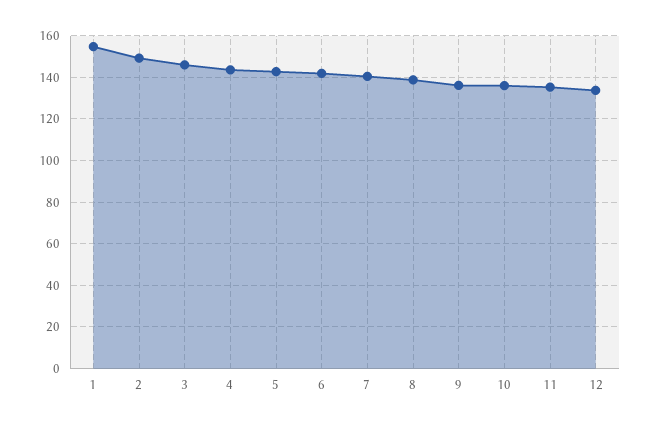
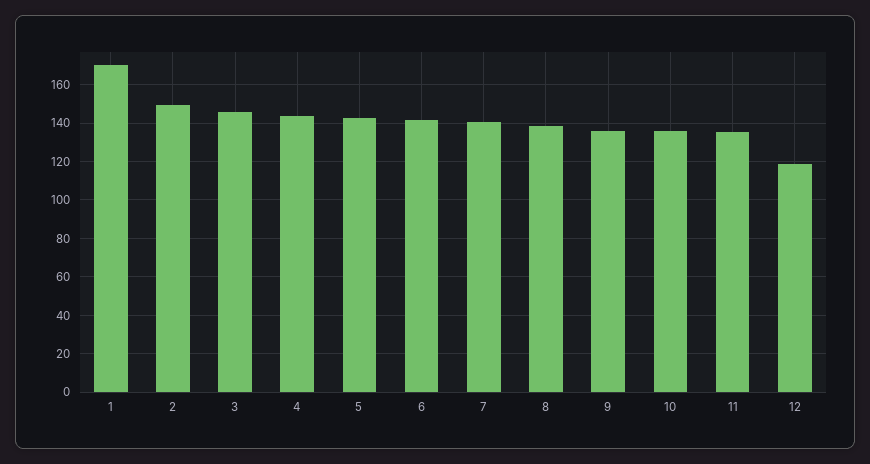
1: 155 -> 170
12: 135 -> 120

